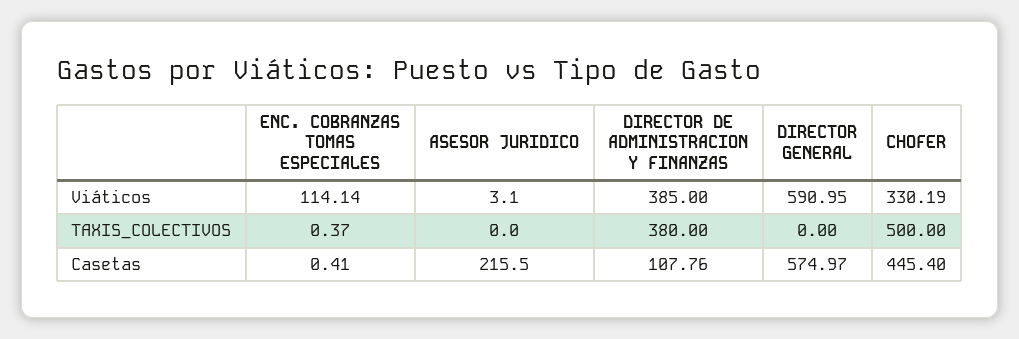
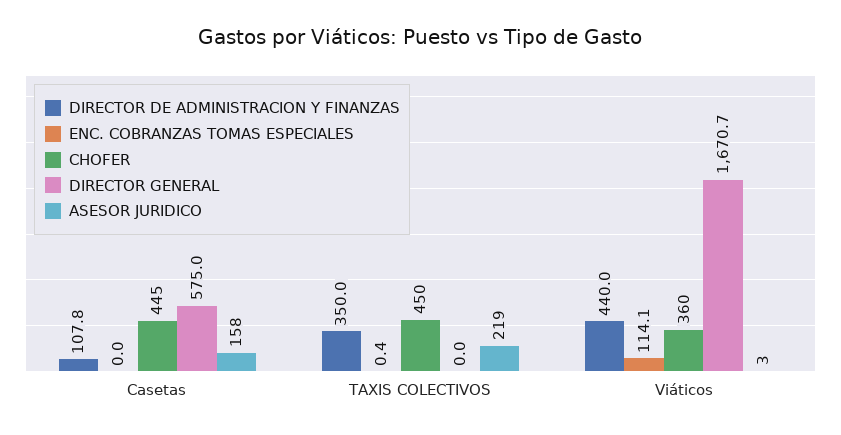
DIRECTOR DE ADMINISTRACION Y FINANZAS, Viáticos: 385 -> 440
DIRECTOR GENERAL, Viáticos: 590.95 -> 1670.7
CHOFER, Viáticos: 330.19 -> 360
ASESOR JURIDICO, TAXIS_COLECTIVOS: 0 -> 219
DIRECTOR DE ADMINISTRACION Y FINANZAS, TAXIS_COLECTIVOS: 380 -> 350
CHOFER, TAXIS_COLECTIVOS: 500 -> 450
ENC. COBRANZAS TOMAS ESPECIALES, Casetas: 0.41 -> 0
ASESOR JURIDICO, Casetas: 215.5 -> 158

